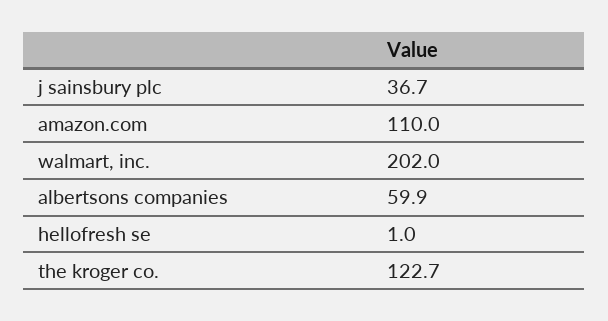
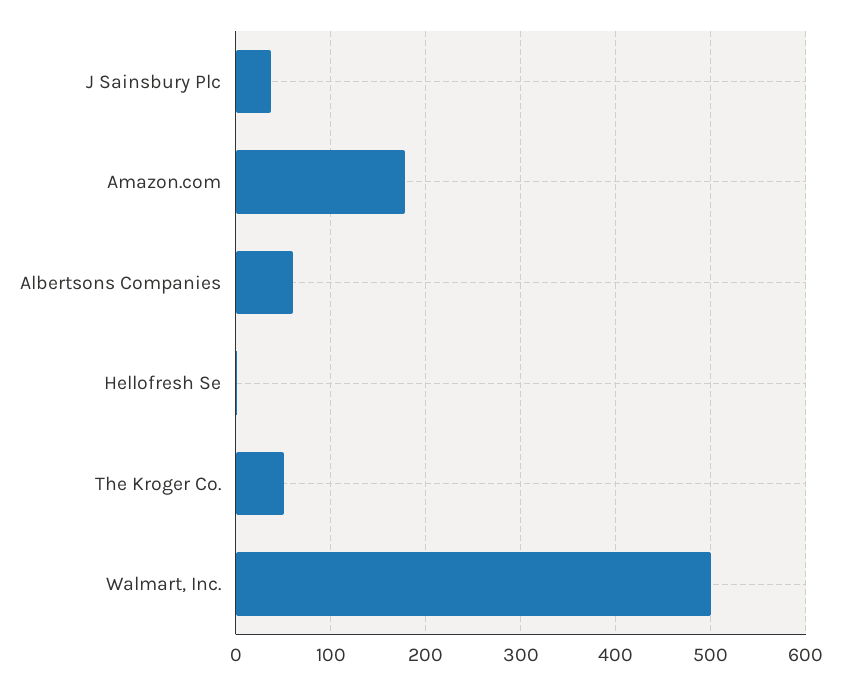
amazon.com: 110 -> 180
walmart, inc.: 202 -> 500
the kroger co.: 122.7 -> 50

